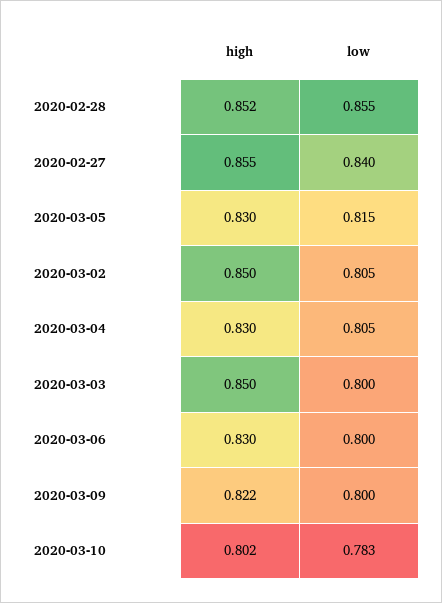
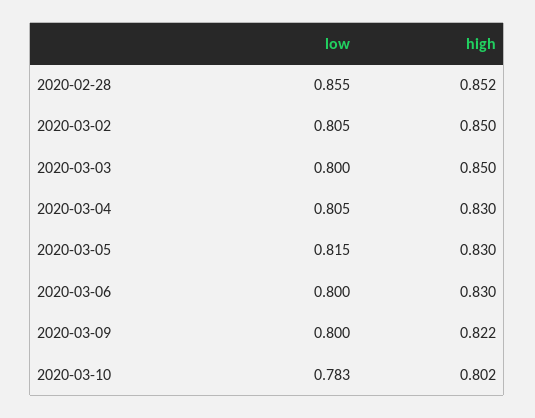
high, 2020-02-27: 0.855 -> none
low, 2020-02-27: 0.84 -> none

